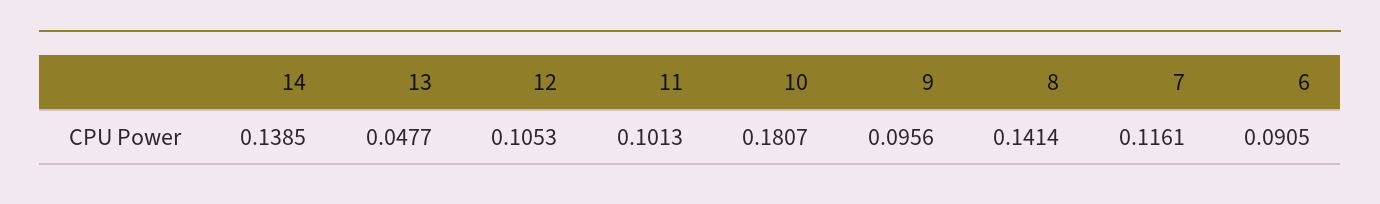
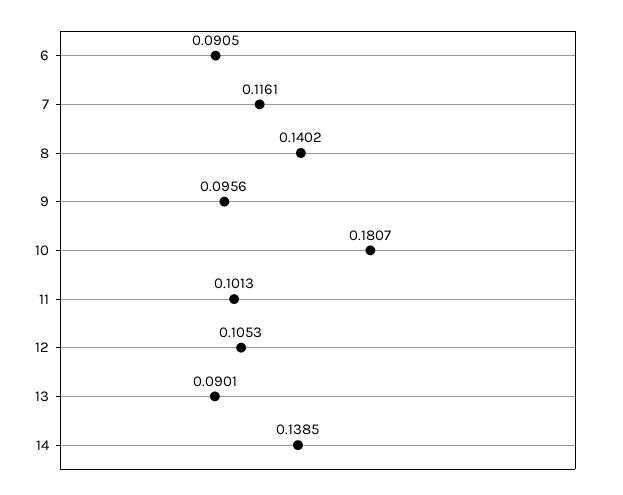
13: 0.0477 -> 0.0901
8: 0.1414 -> 0.1402

